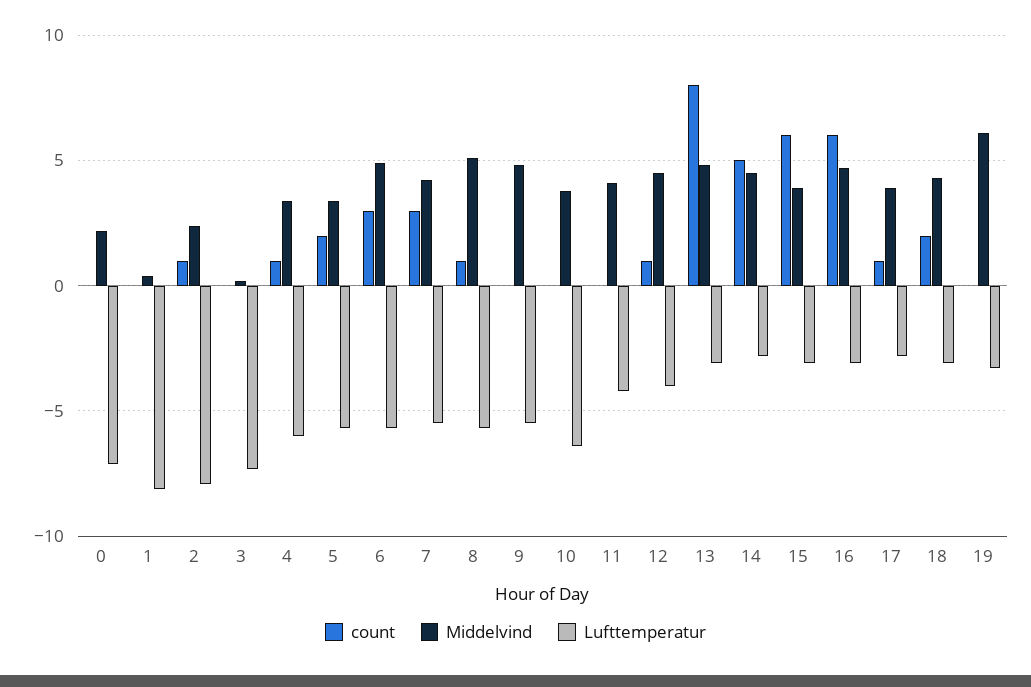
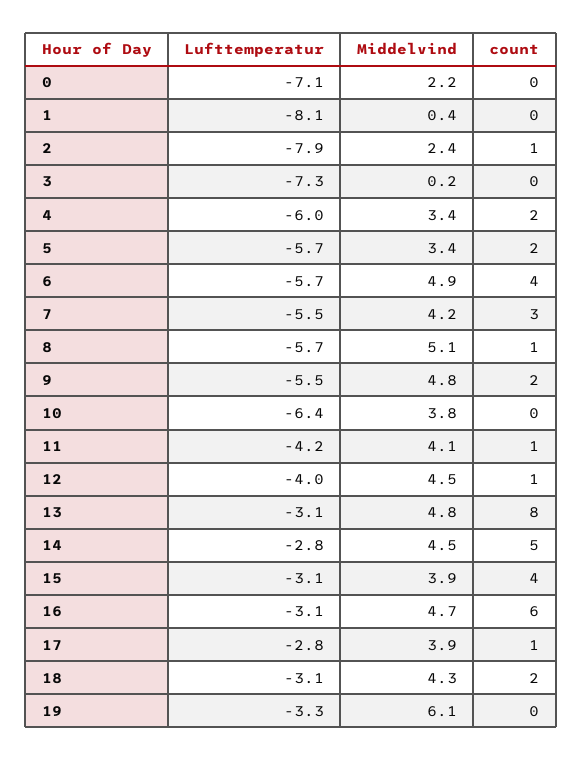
count, 4: 1 -> 2
count, 6: 3 -> 4
count, 9: 0 -> 2
count, 11: 0 -> 1
count, 15: 6 -> 4

